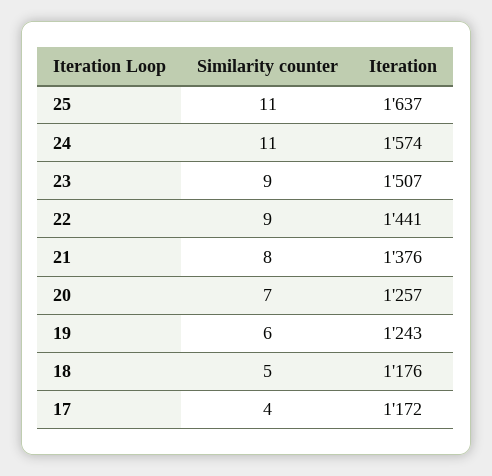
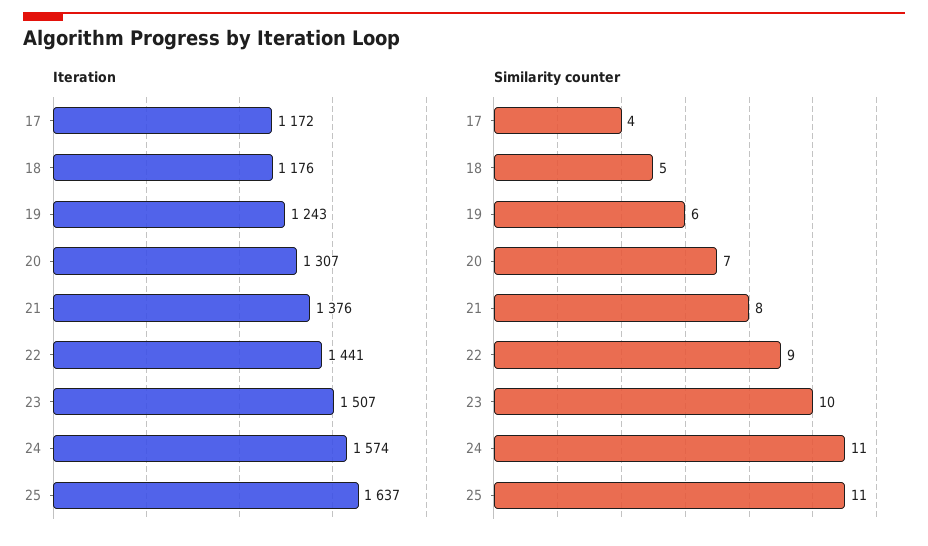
Similarity counter, 23: 9 -> 10
Iteration, 20: 1257 -> 1307

